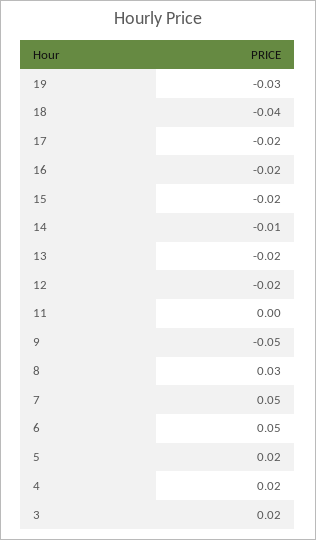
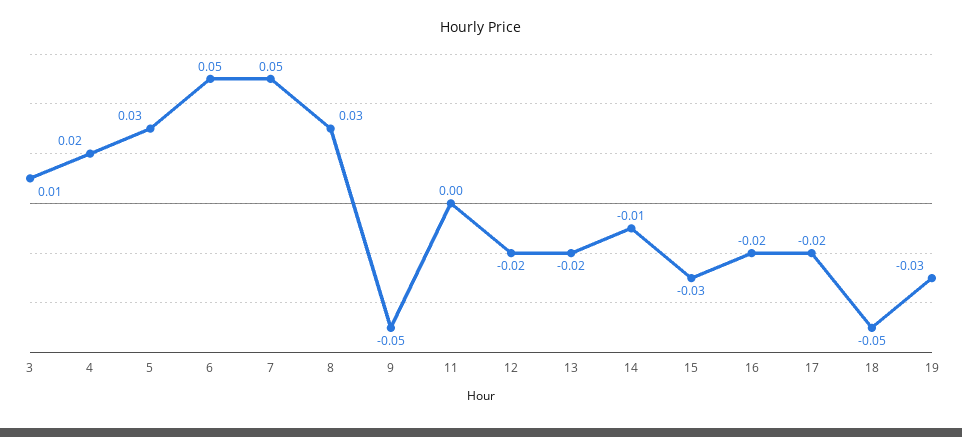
18: -0.04 -> -0.05
15: -0.02 -> -0.03
5: 0.02 -> 0.03
3: 0.02 -> 0.01

